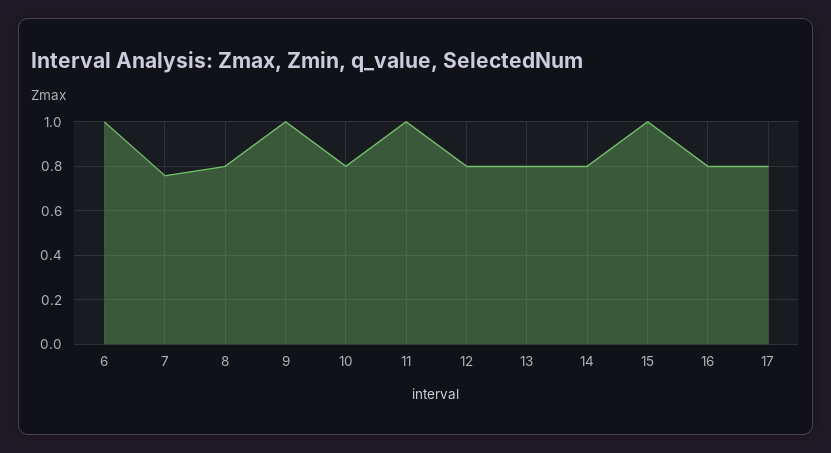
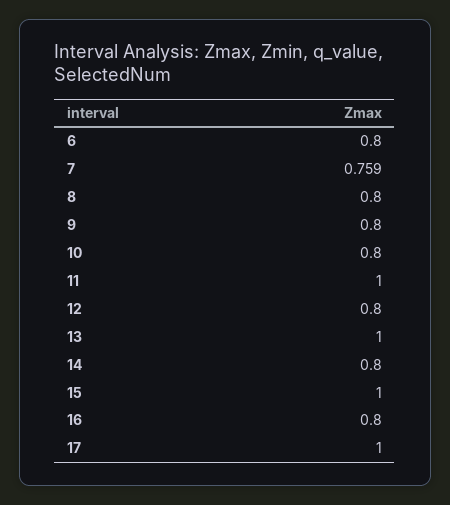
6: 1 -> 0.8
9: 1 -> 0.8
13: 0.8 -> 1
17: 0.8 -> 1

